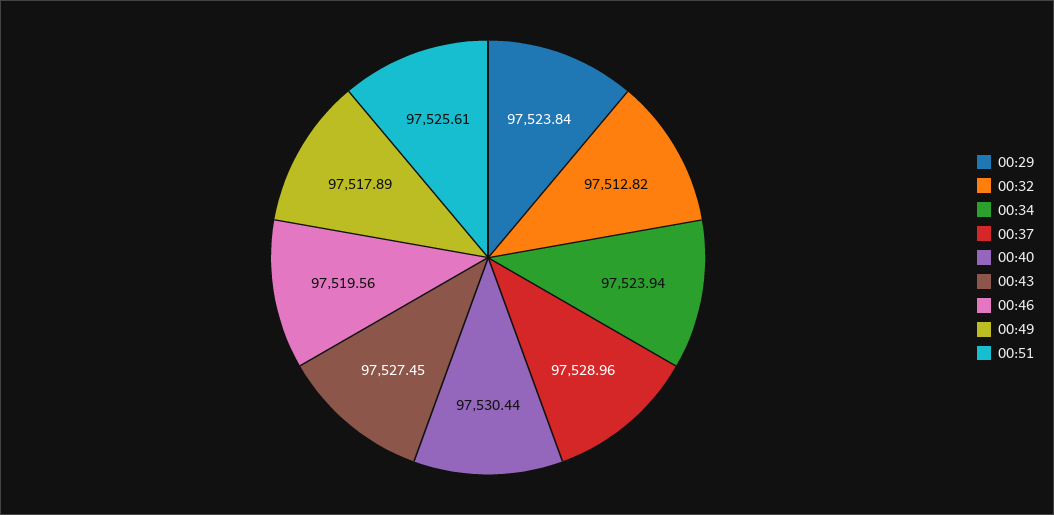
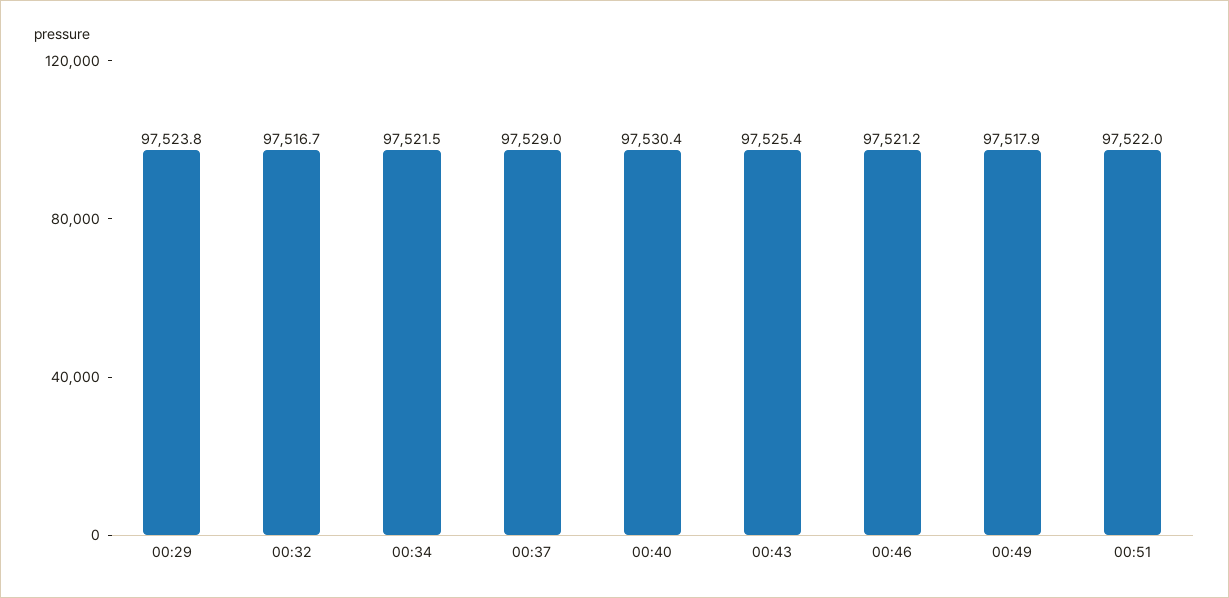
00:32: 97512.82 -> 97516.7
00:34: 97523.94 -> 97521.5
00:43: 97527.45 -> 97525.4
00:46: 97519.56 -> 97521.2
00:51: 97525.61 -> 97522

